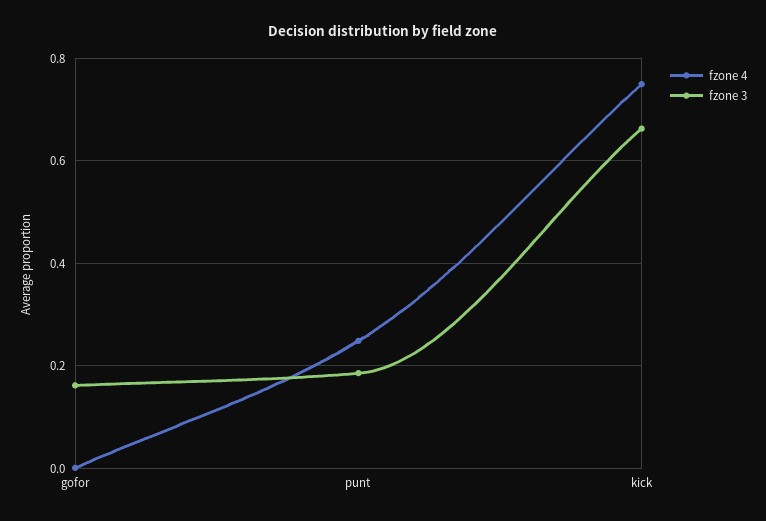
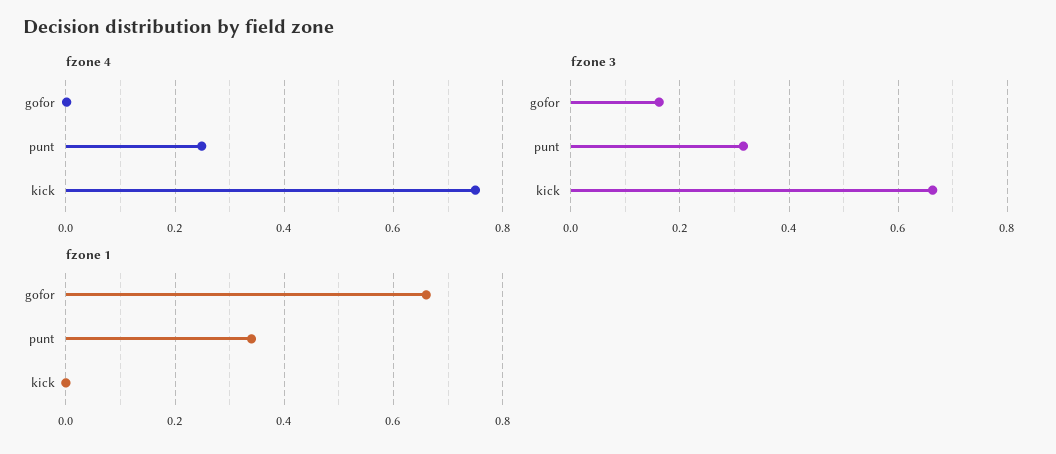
fzone 3, punt: 0.18 -> 0.32
fzone 1, gofor: none -> 0.65
fzone 1, punt: none -> 0.35
fzone 1, kick: none -> 0

